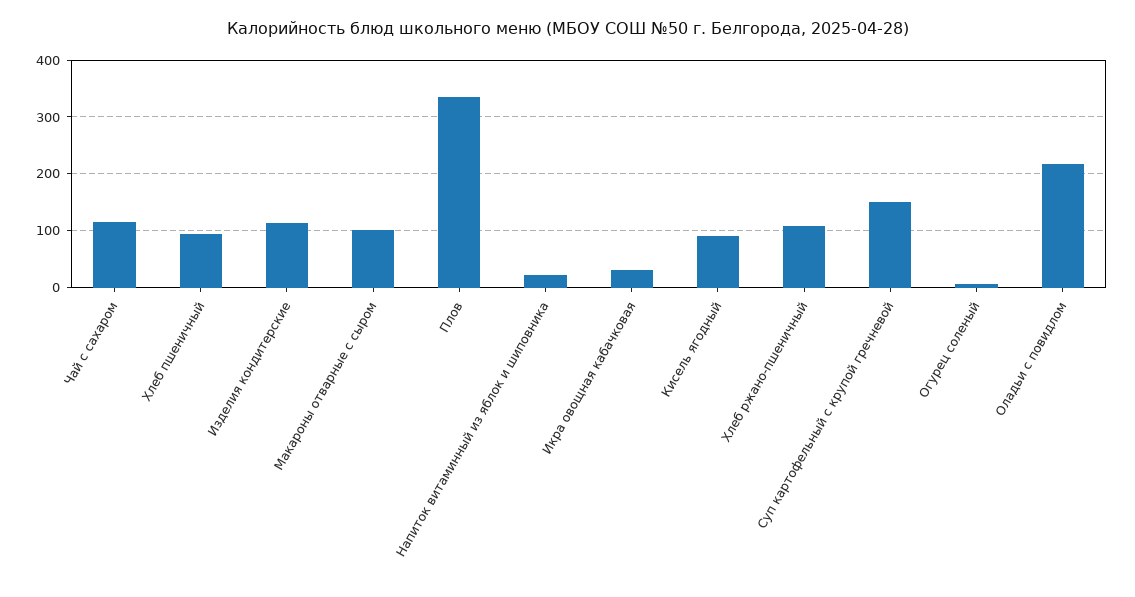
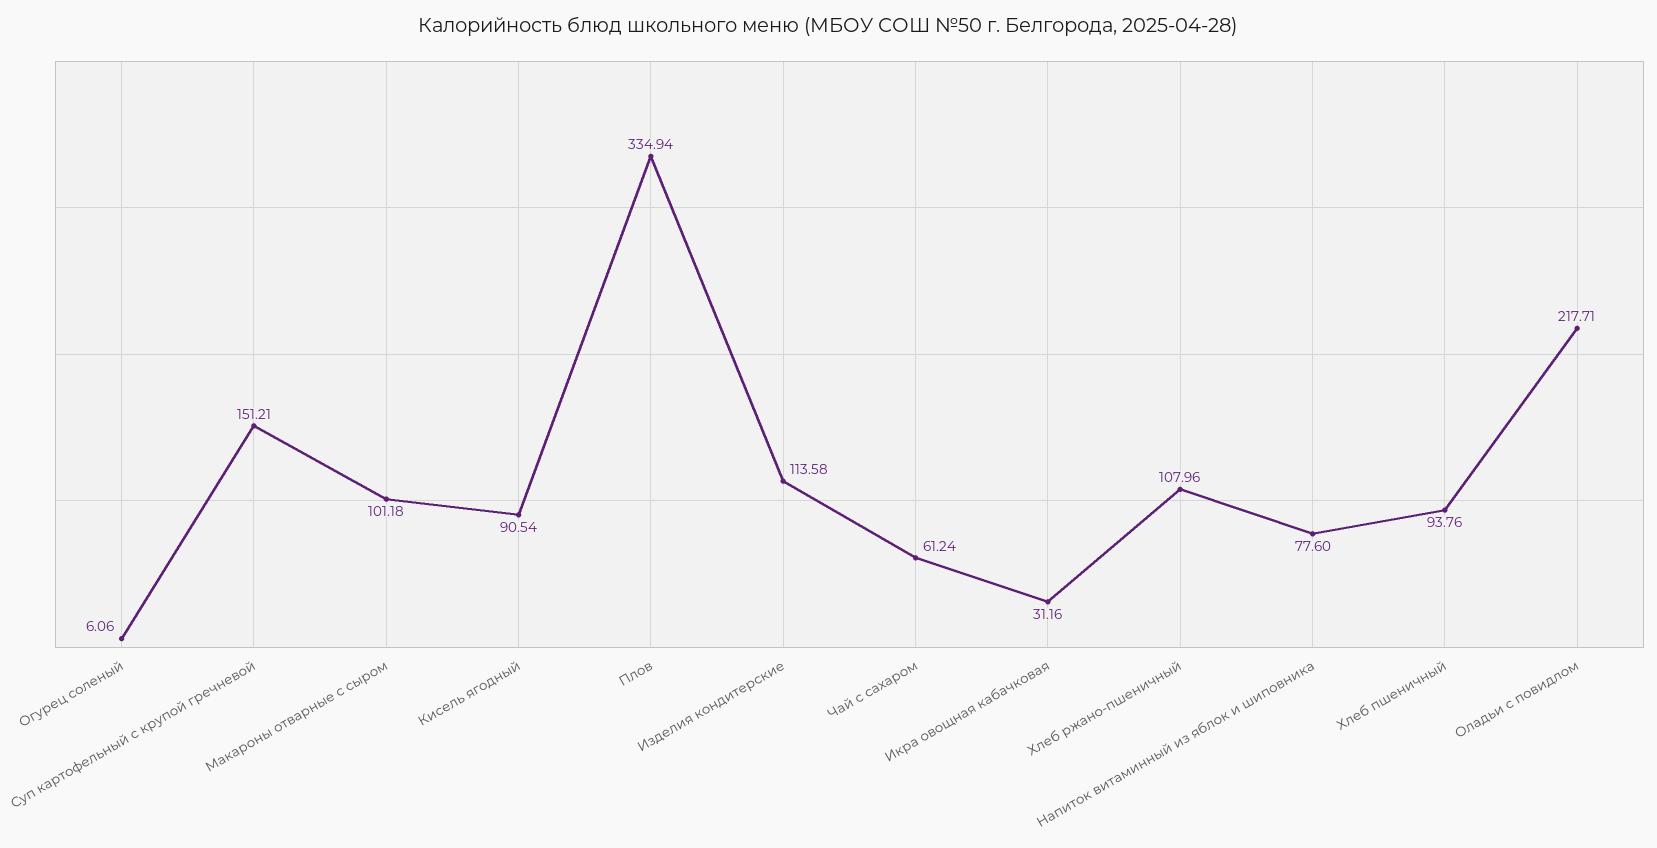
Чай с сахаром: 120 -> 61.24
Напиток витаминный из яблок и шиповника: 20 -> 77.6

